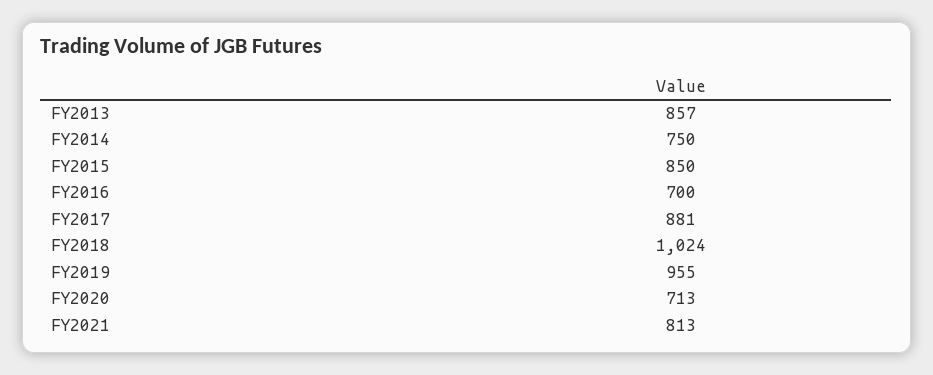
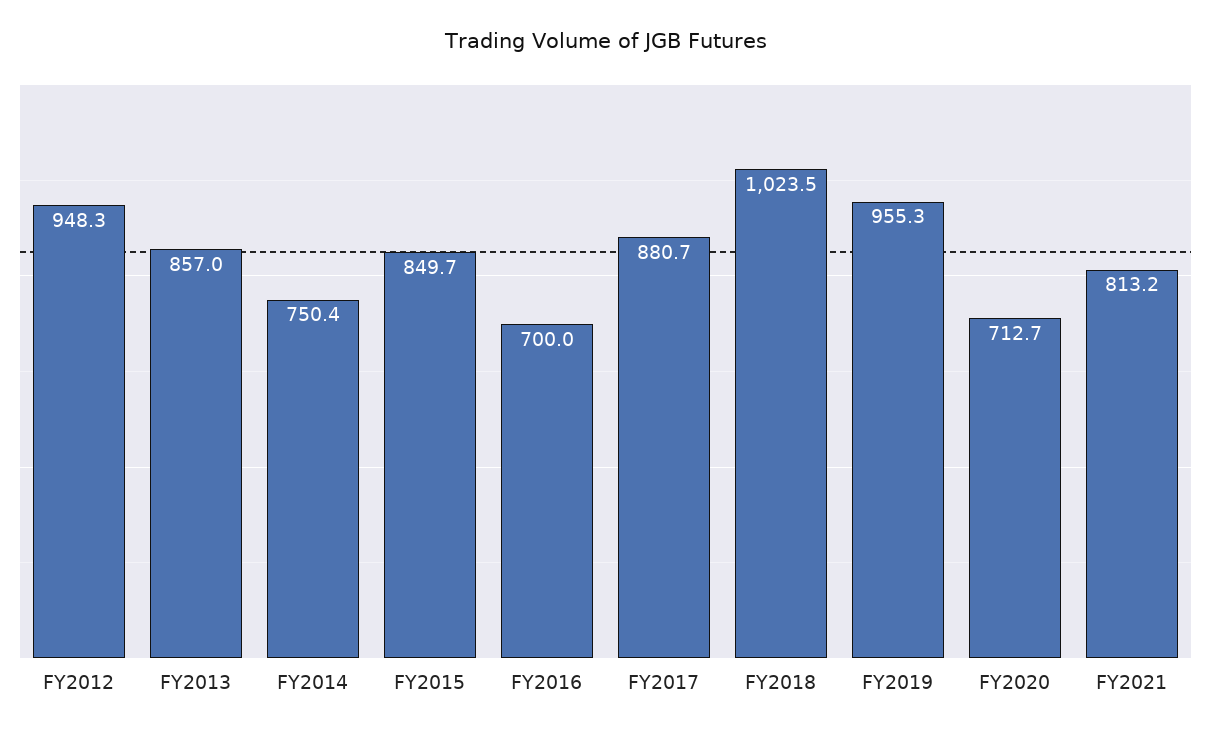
FY2012: none -> 948.3

